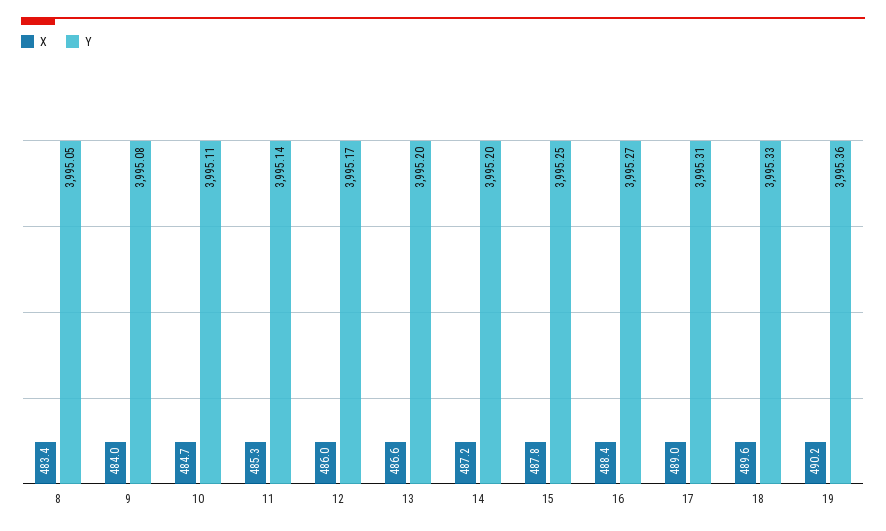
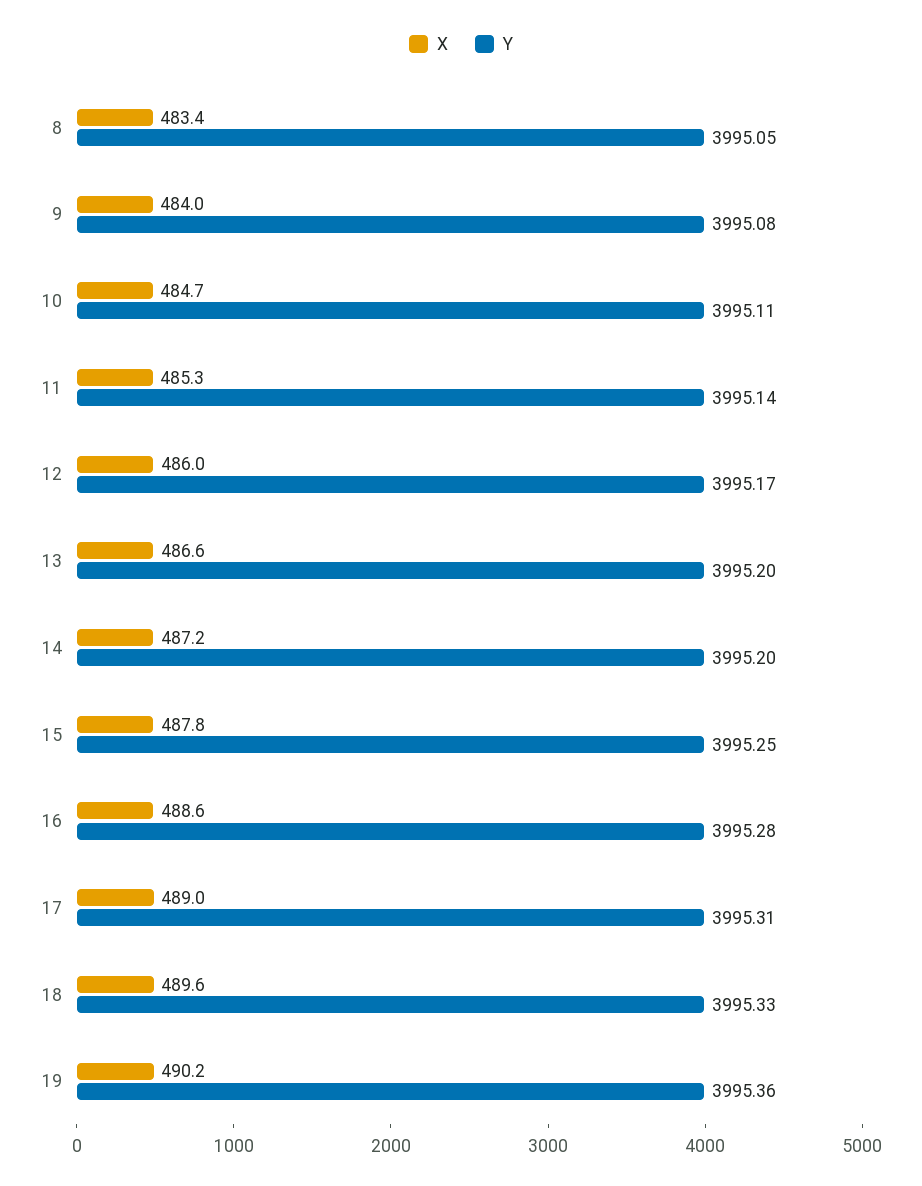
X, 16: 488.4 -> 488.6
Y, 16: 3995.27 -> 3995.28

